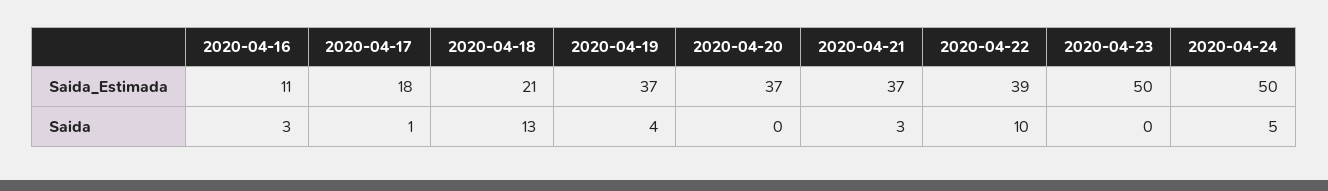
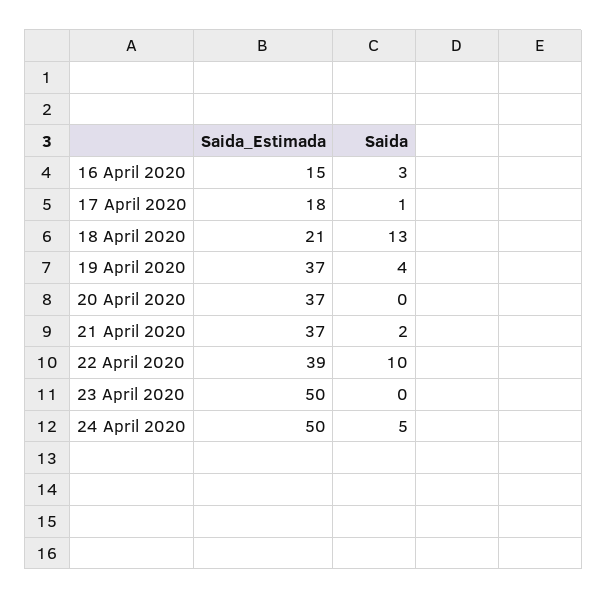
2020-04-16, Saida_Estimada: 11 -> 15
2020-04-21, Saida: 3 -> 2

